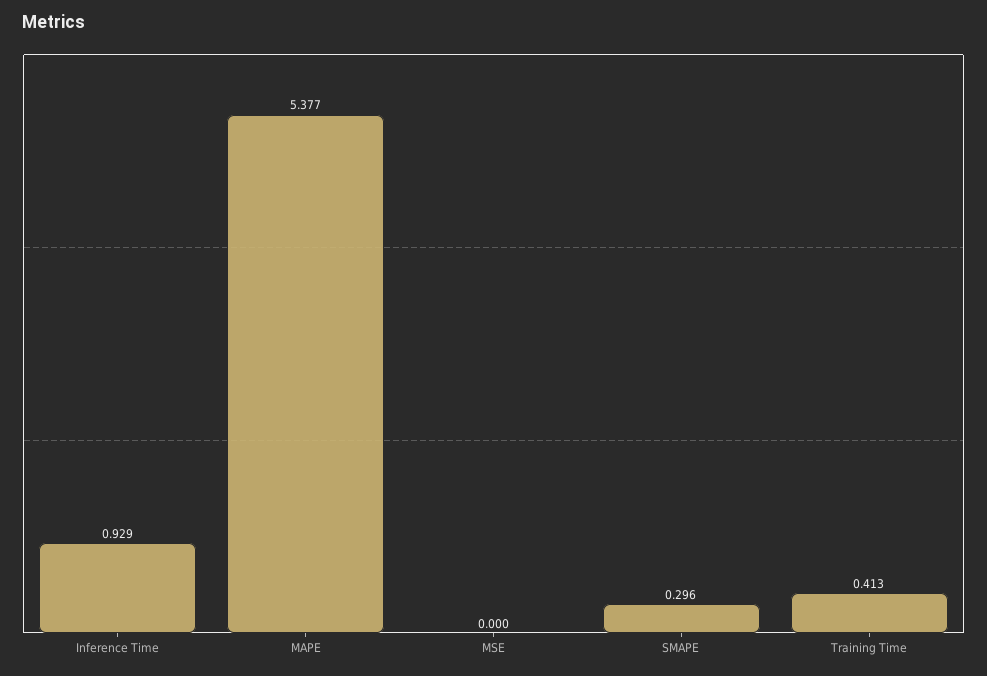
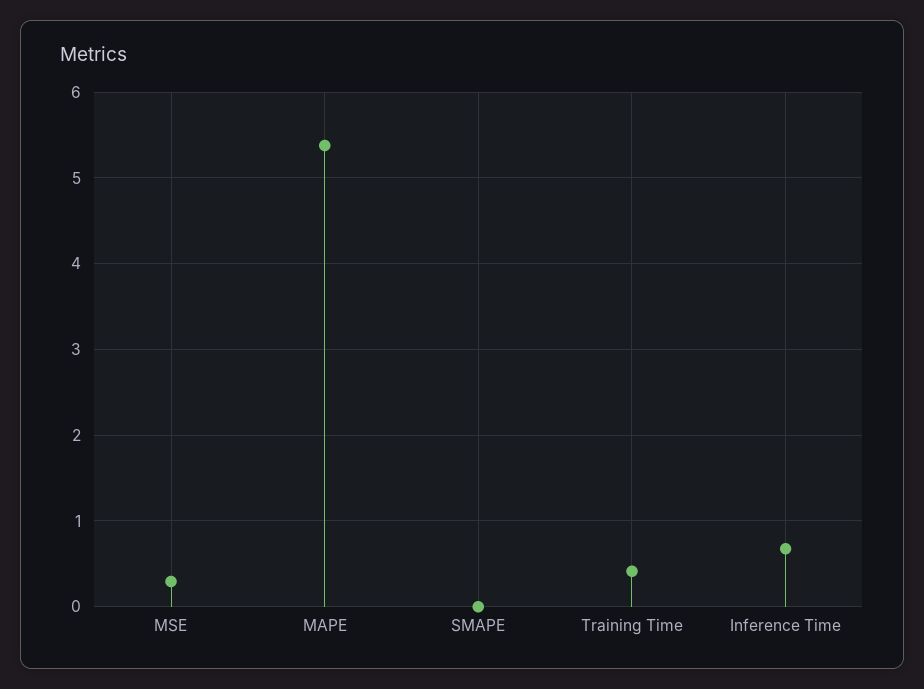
Inference Time: 0.929 -> 0.7
MSE: 0 -> 0.3
SMAPE: 0.296 -> 0

